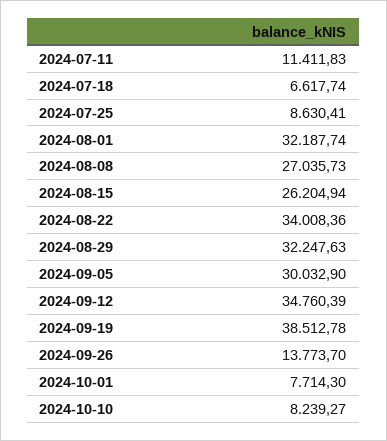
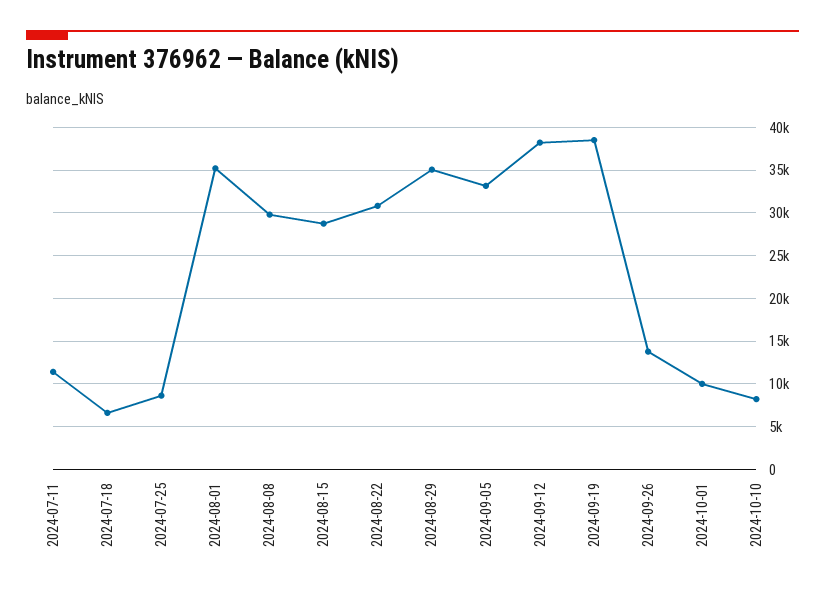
2024-08-01: 32187.74 -> 35000
2024-08-08: 27035.73 -> 30000
2024-08-15: 26204.94 -> 29000
2024-08-22: 34008.36 -> 31000
2024-08-29: 32247.63 -> 35000
2024-09-05: 30032.9 -> 33000
2024-09-12: 34760.39 -> 38000
2024-10-01: 7714.3 -> 10000

